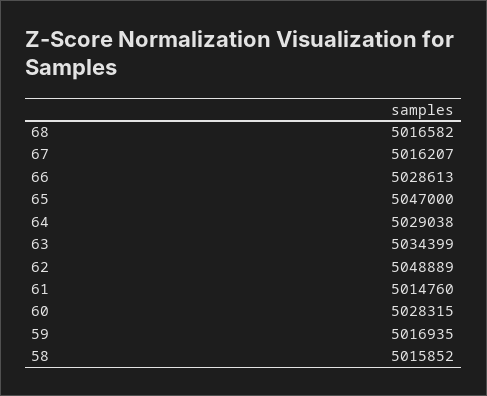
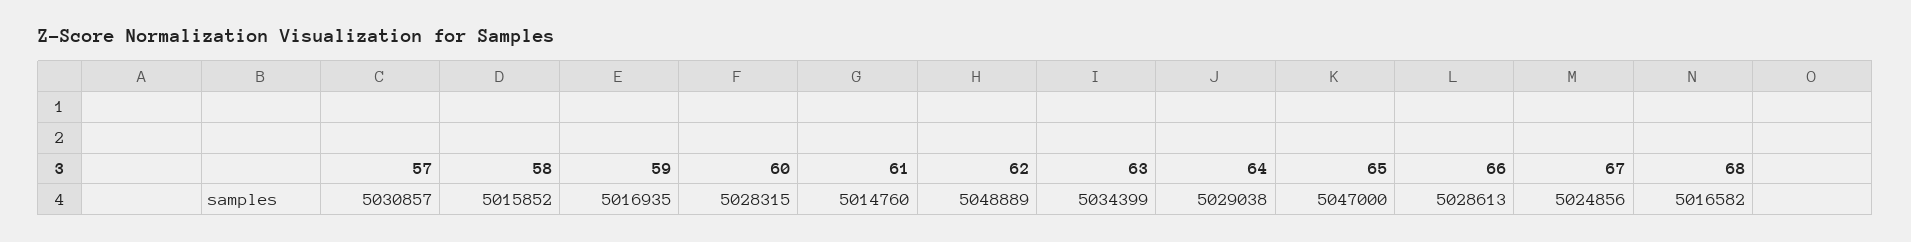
67: 5016207 -> 5024856
57: none -> 5030857

